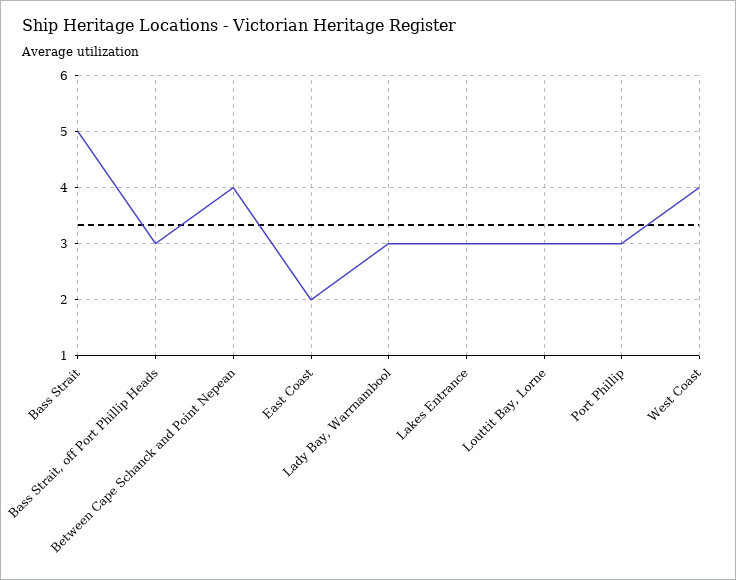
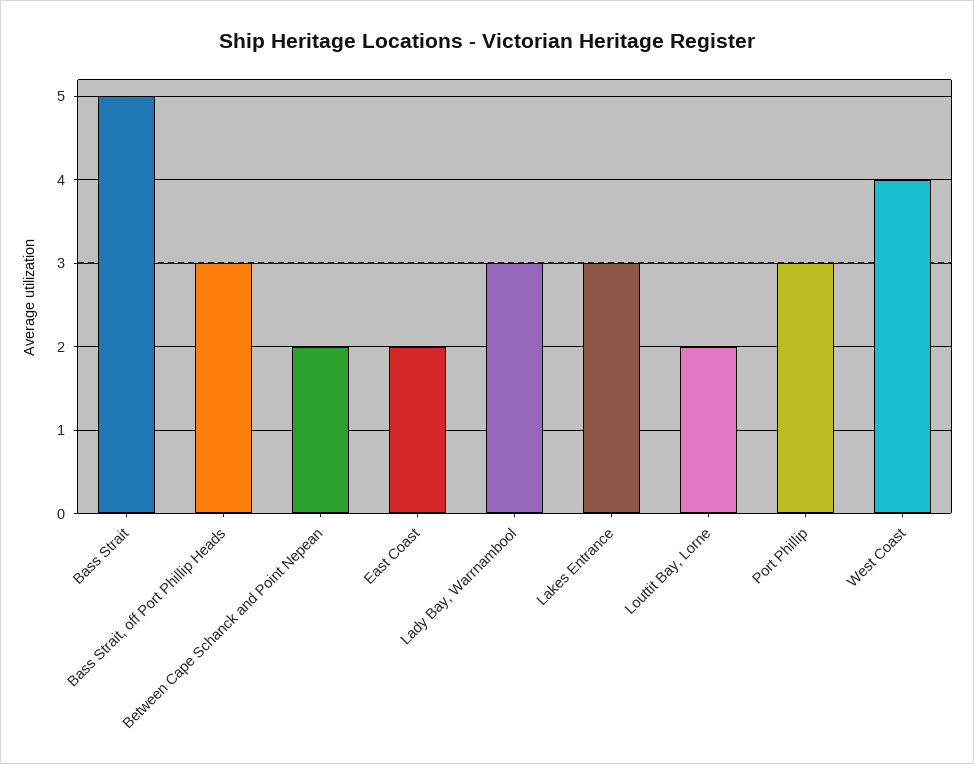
Between Cape Schanck and Point Nepean: 4 -> 2
Louttit Bay, Lorne: 3 -> 2

